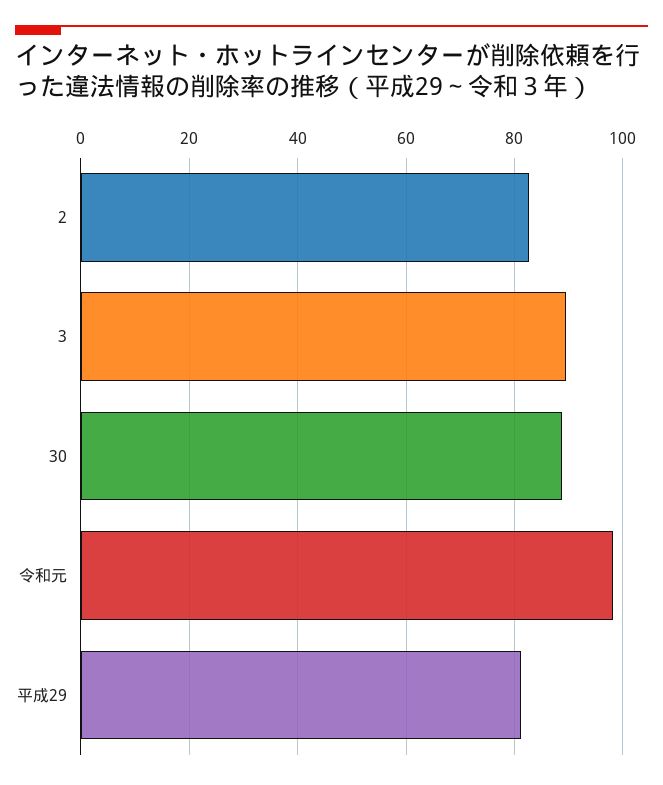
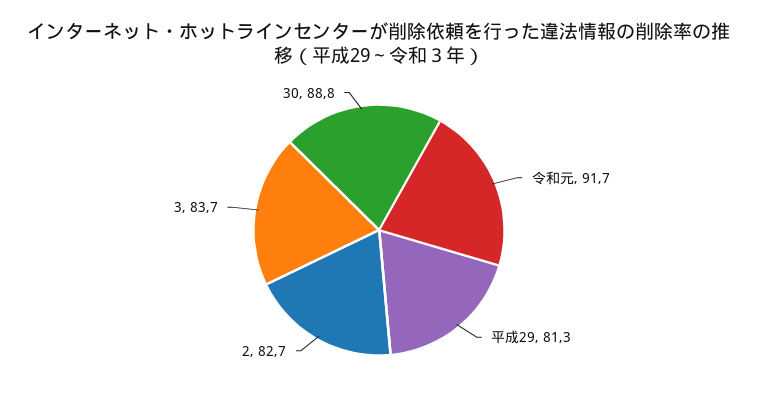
3: 90 -> 83.7
令和元: 98 -> 91.7

